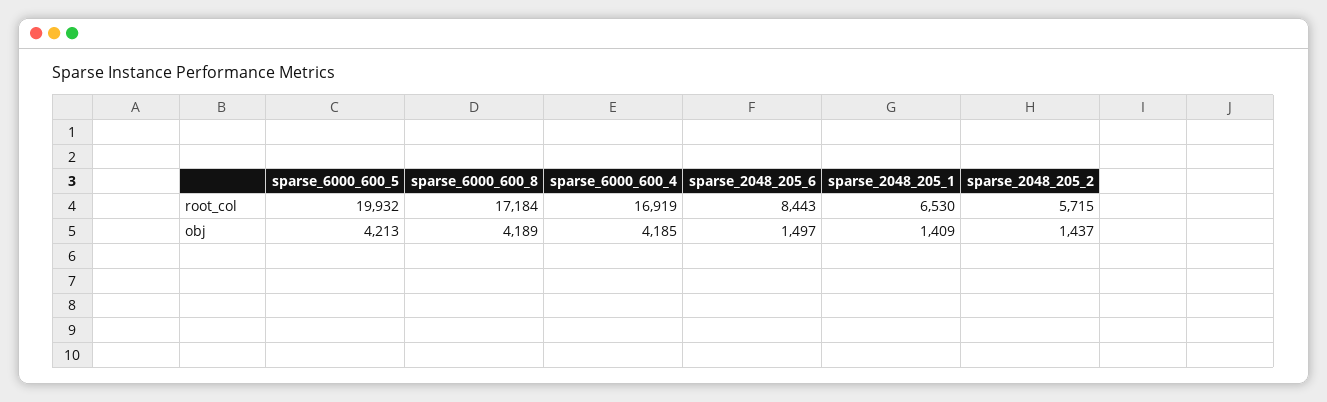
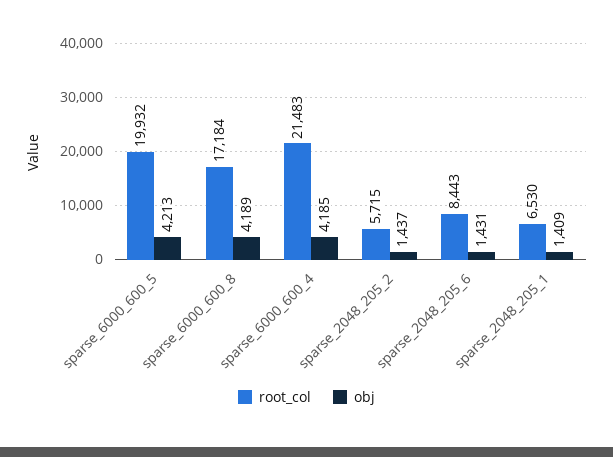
root_col, sparse_6000_600_4: 16919 -> 21483
obj, sparse_2048_205_6: 1497 -> 1431

